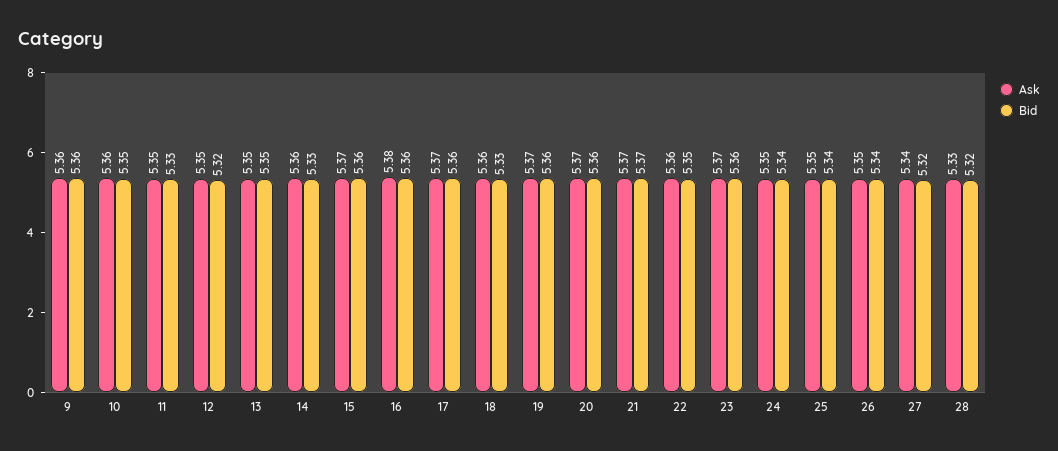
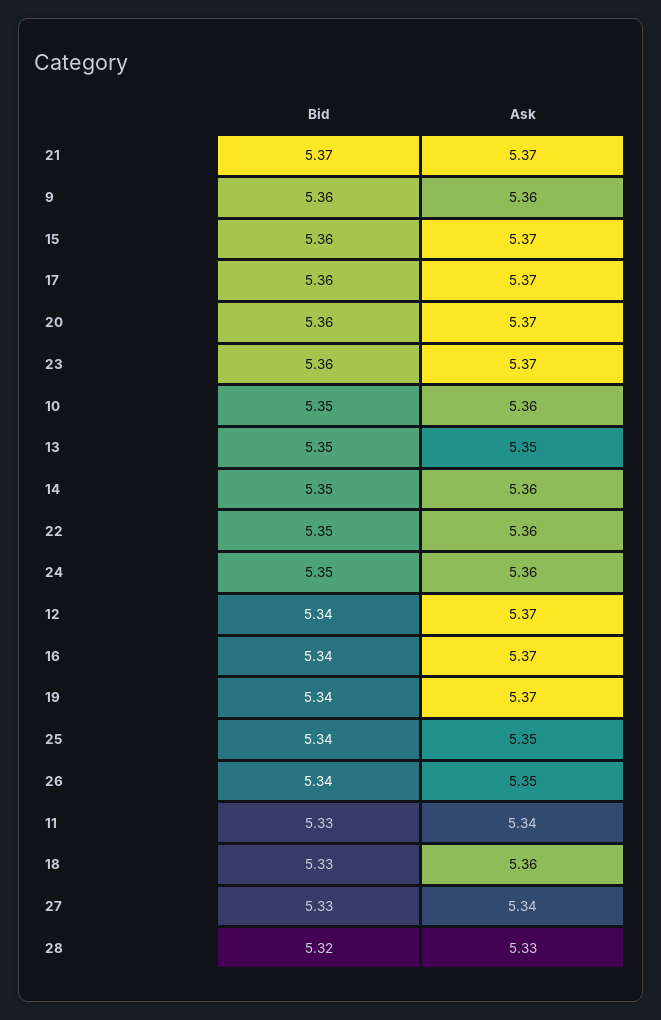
Ask, 11: 5.35 -> 5.34
Ask, 12: 5.35 -> 5.37
Bid, 12: 5.32 -> 5.34
Bid, 14: 5.33 -> 5.35
Ask, 16: 5.38 -> 5.37
Bid, 16: 5.36 -> 5.34
Bid, 19: 5.36 -> 5.34
Ask, 24: 5.35 -> 5.36
Bid, 24: 5.34 -> 5.35
Bid, 27: 5.32 -> 5.33

